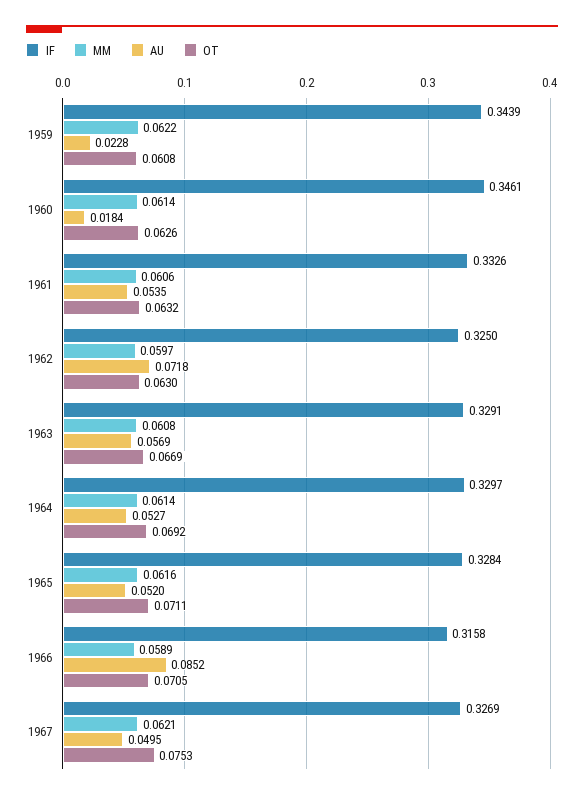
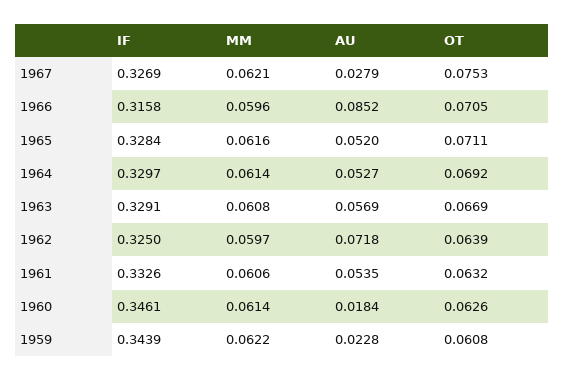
OT, 1962: 0.063 -> 0.0639
MM, 1966: 0.0589 -> 0.0596
AU, 1967: 0.0495 -> 0.0279

